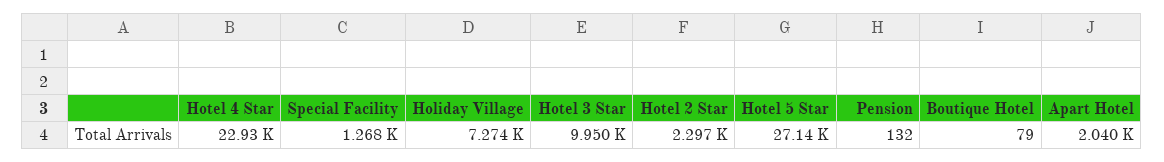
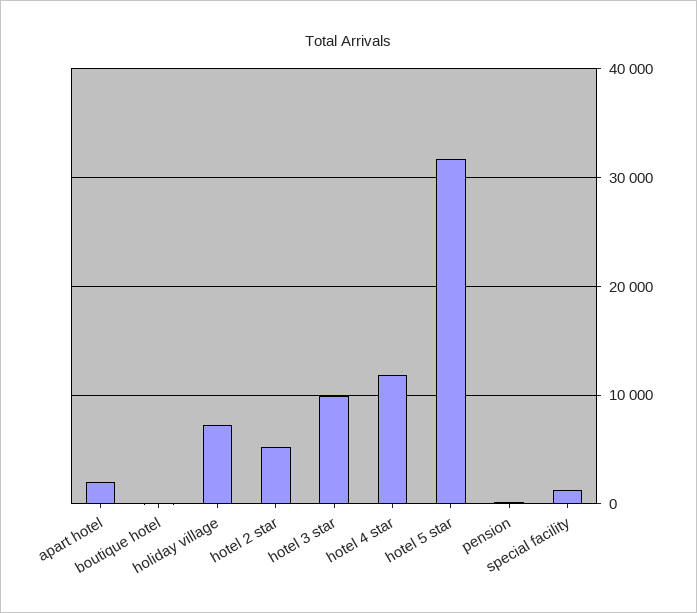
Hotel 4 Star: 22930 -> 12000
Hotel 2 Star: 2297 -> 5000
Hotel 5 Star: 27140 -> 32000

